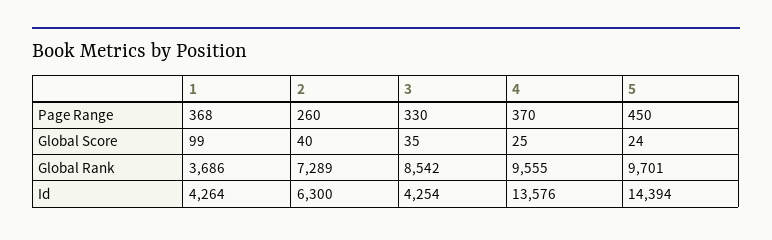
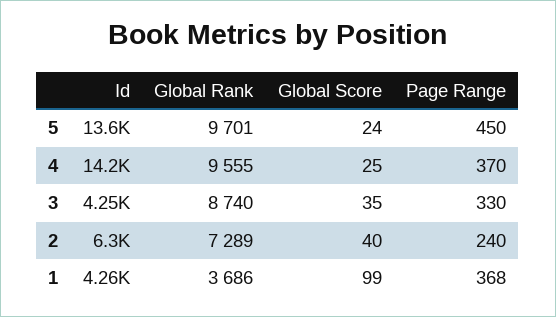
2, Page Range: 260 -> 240
3, Global Rank: 8542 -> 8740
4, Id: 13576 -> 14200
5, Id: 14394 -> 13600

